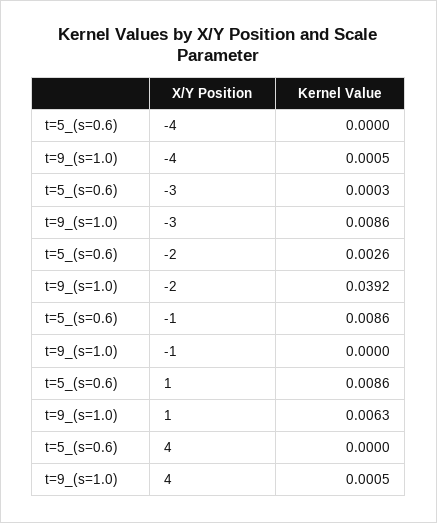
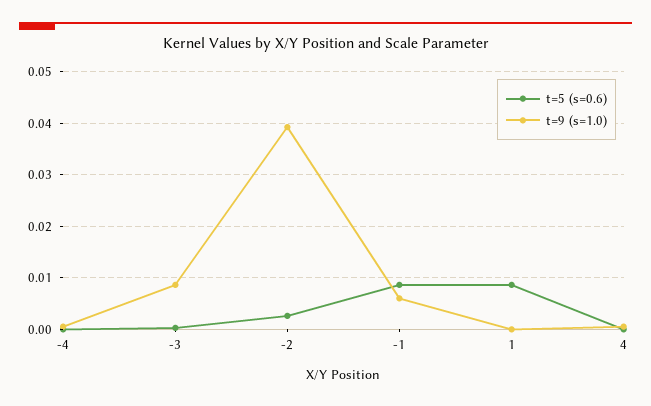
t=9_(s=1.0), -1: 0 -> 0.006
t=9_(s=1.0), 1: 0.0063 -> 0

